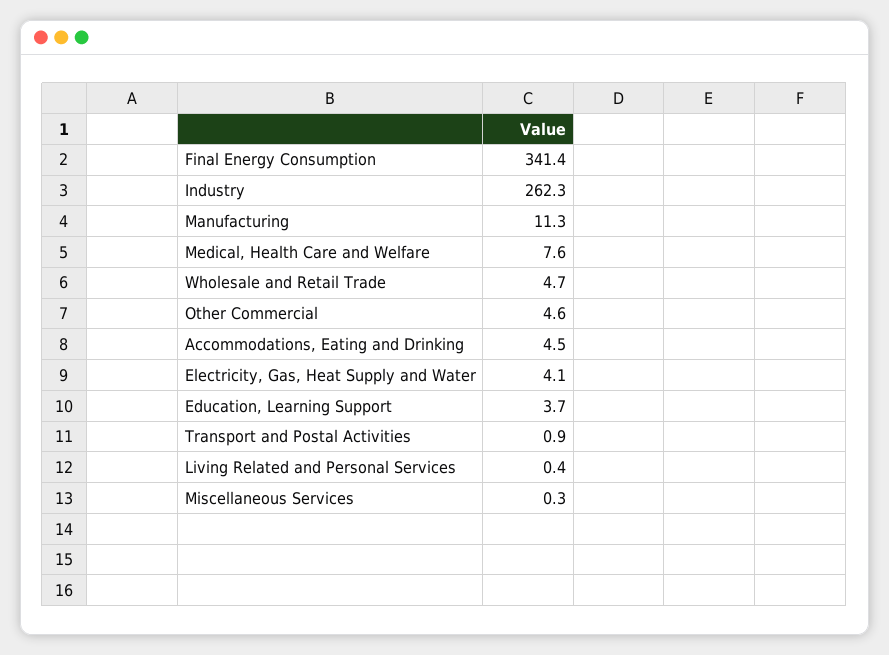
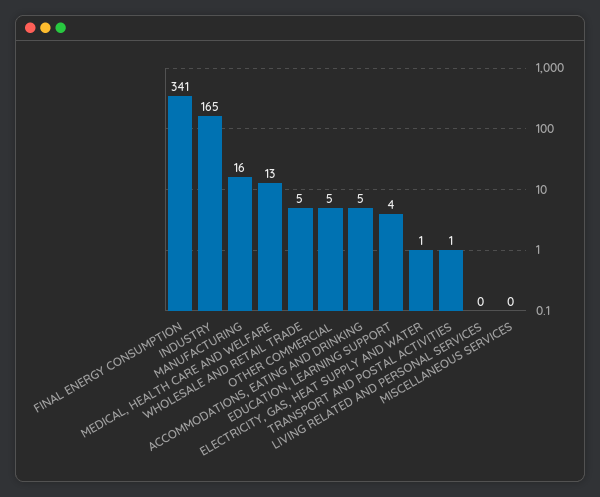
Industry: 262.3 -> 165
Manufacturing: 11.3 -> 16
Medical, Health Care and Welfare: 7.6 -> 13
Electricity, Gas, Heat Supply and Water: 4.1 -> 1

